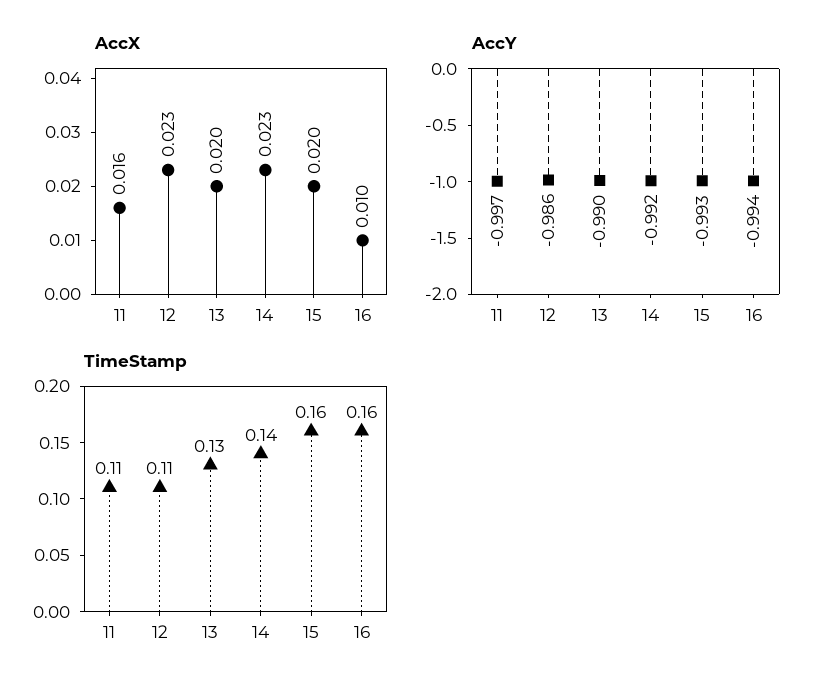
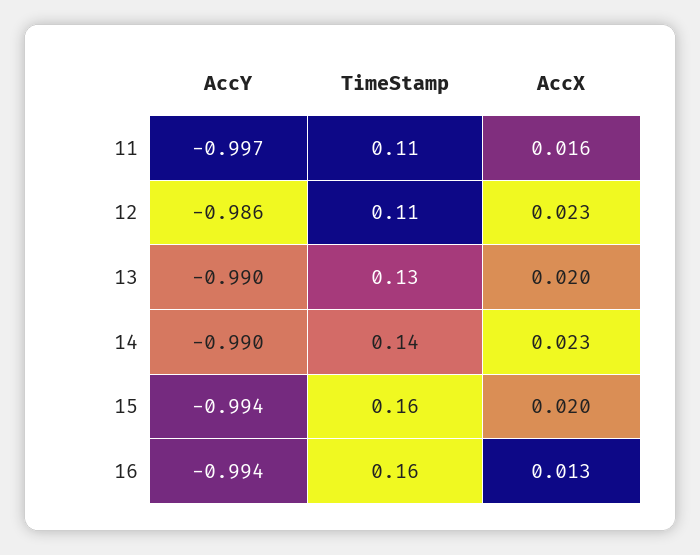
AccX, 16: 0.01 -> 0.013
AccY, 14: -0.992 -> -0.99
AccY, 15: -0.993 -> -0.994

